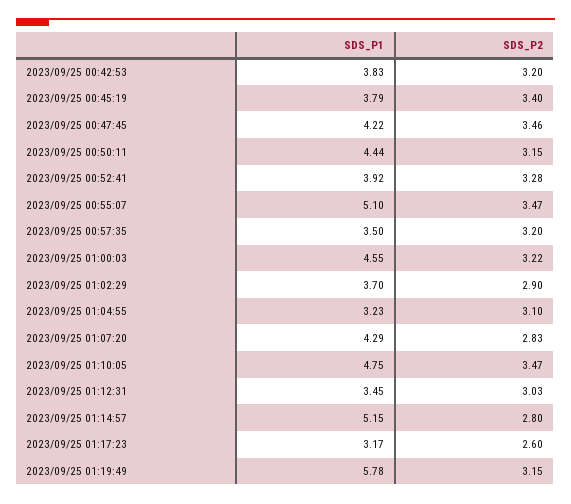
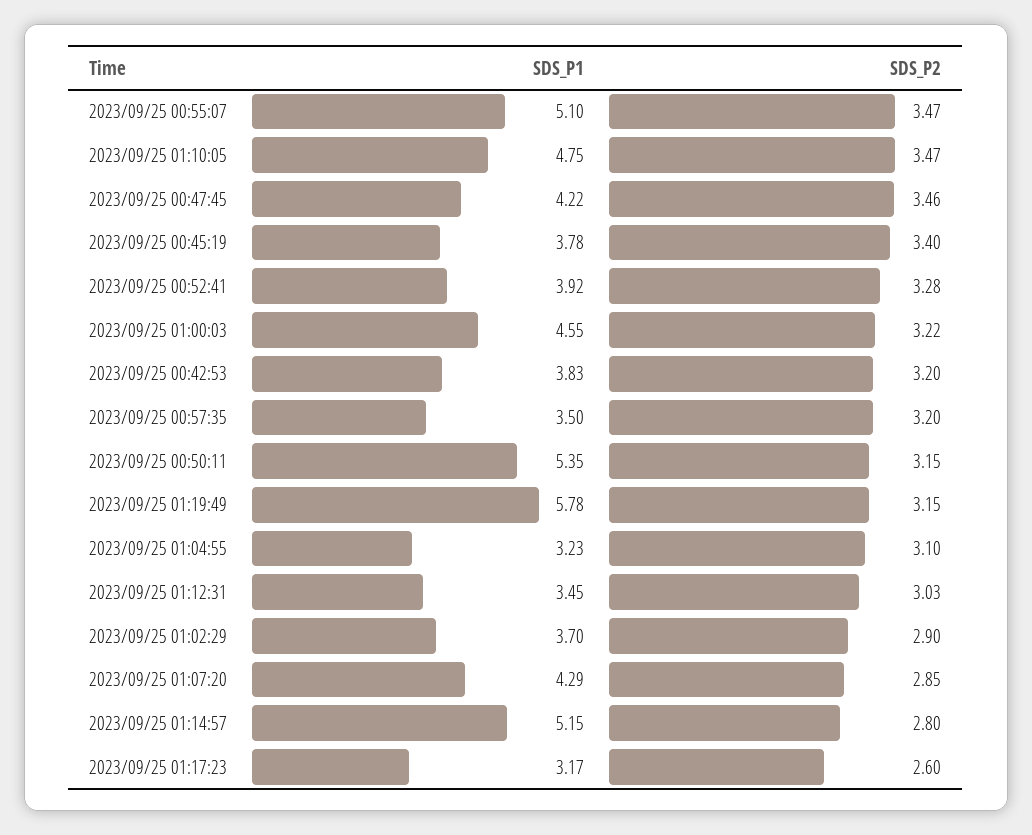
SDS_P1, 2023/09/25 00:45:19: 3.79 -> 3.78
SDS_P1, 2023/09/25 00:50:11: 4.44 -> 5.35
SDS_P2, 2023/09/25 01:07:20: 2.83 -> 2.85

